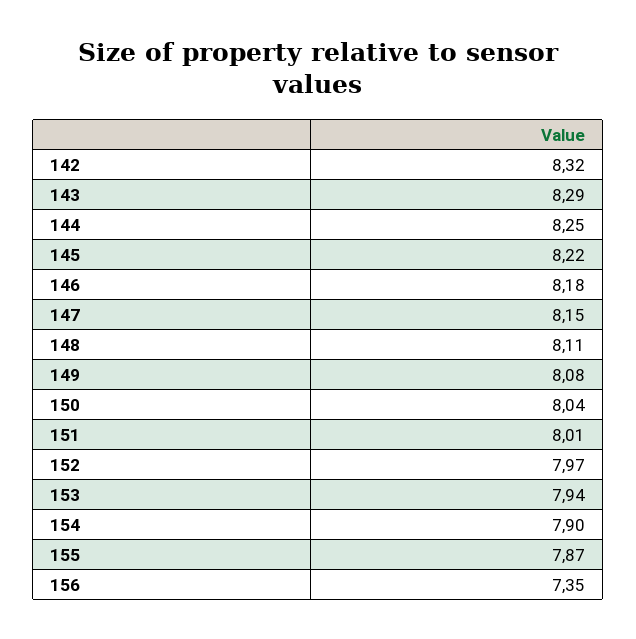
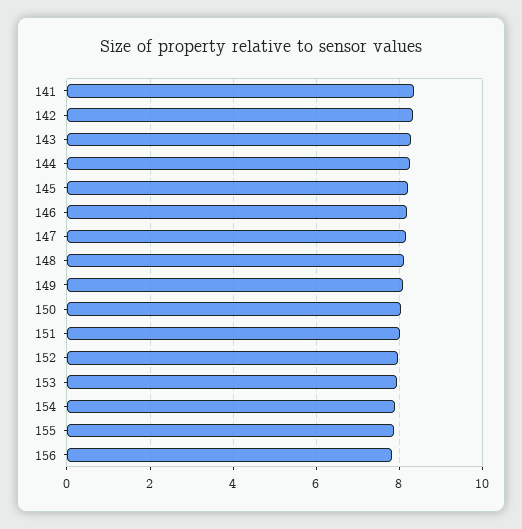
156: 7.35 -> 7.8
141: none -> 8.4

